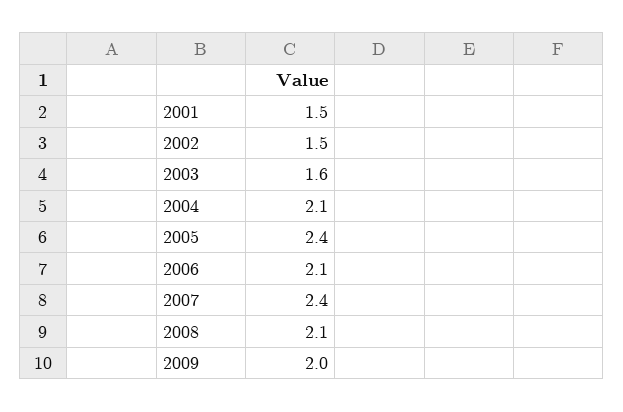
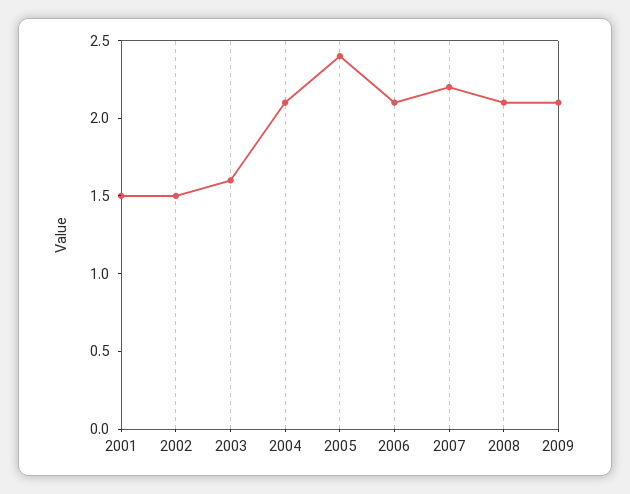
2007: 2.4 -> 2.2
2009: 2 -> 2.1

